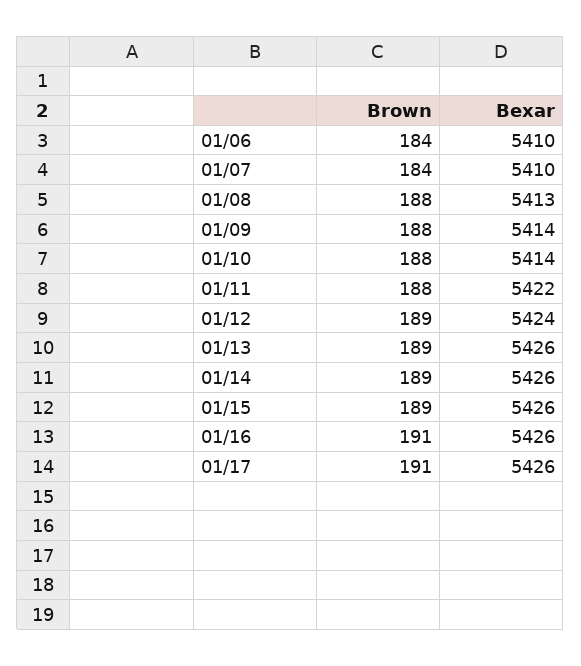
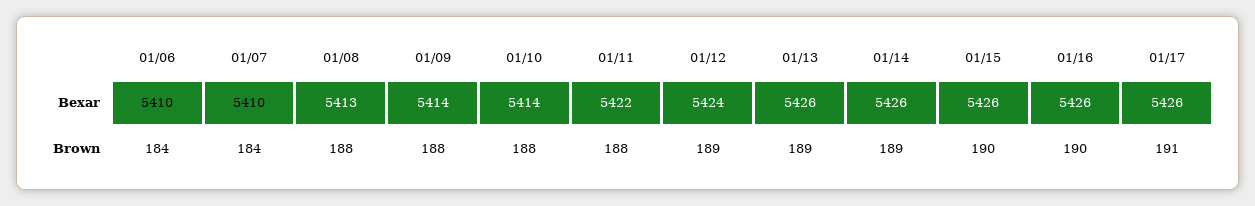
Brown, 01/15: 189 -> 190
Brown, 01/16: 191 -> 190

